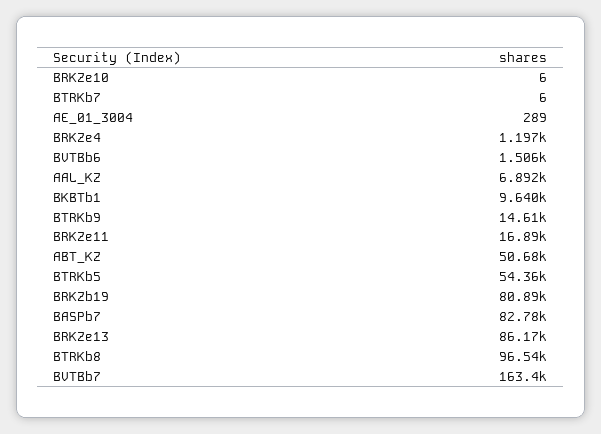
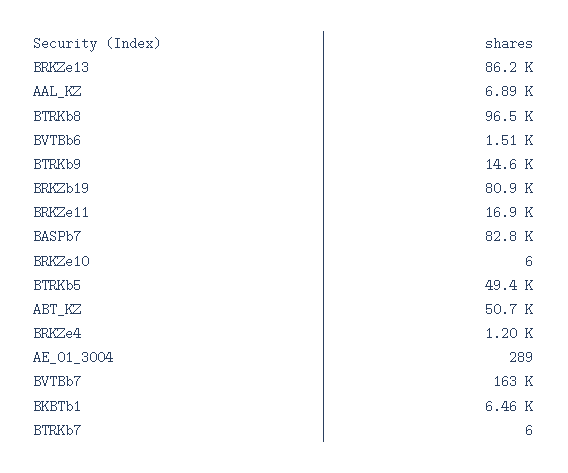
BKBTb1: 9640 -> 6460
BTRKb5: 54360 -> 49400

